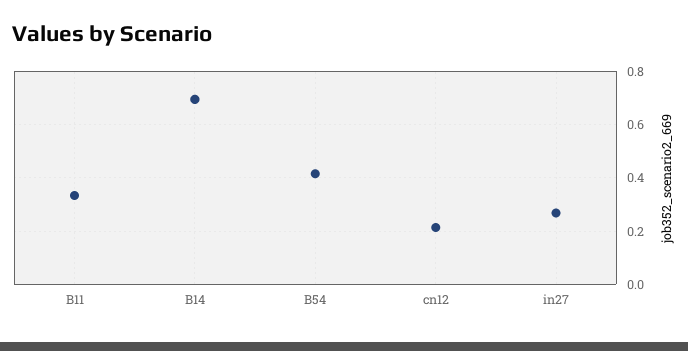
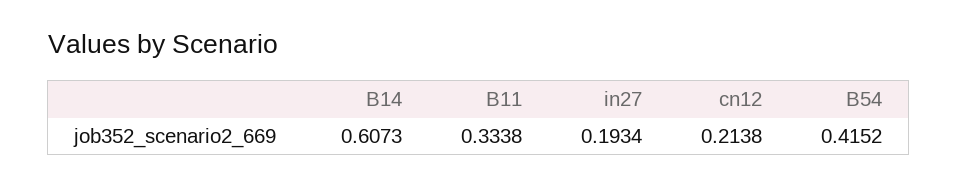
B14: 0.7 -> 0.6073
in27: 0.275 -> 0.1934

